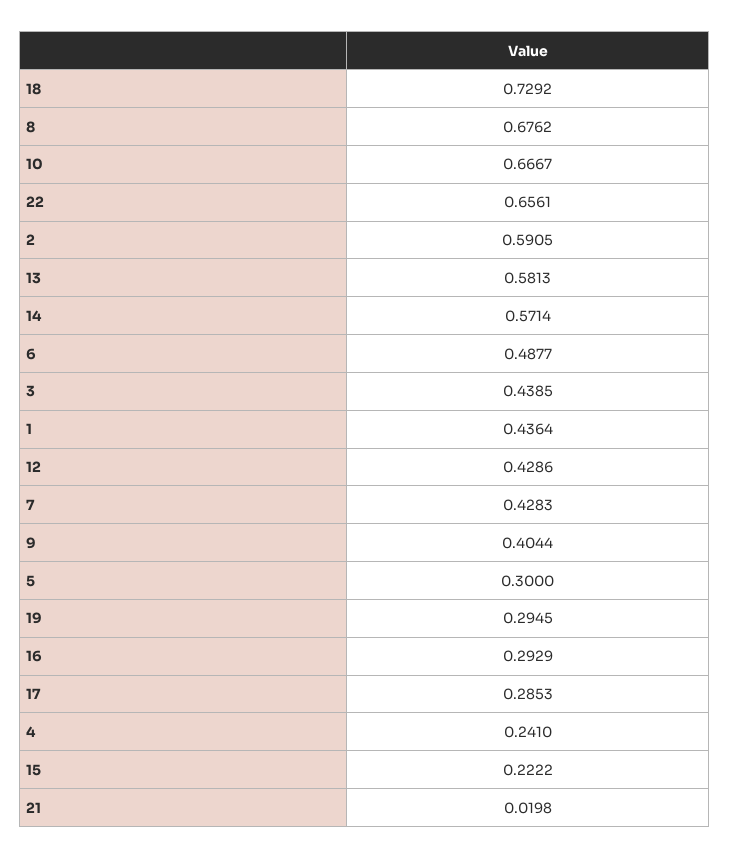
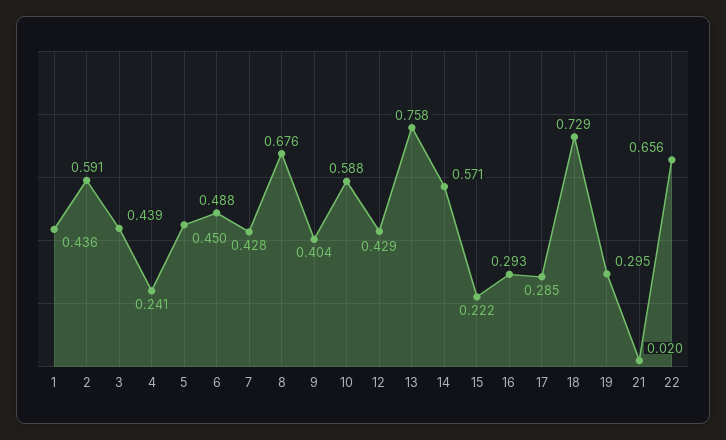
10: 0.6667 -> 0.588
13: 0.5813 -> 0.758
5: 0.3 -> 0.45

